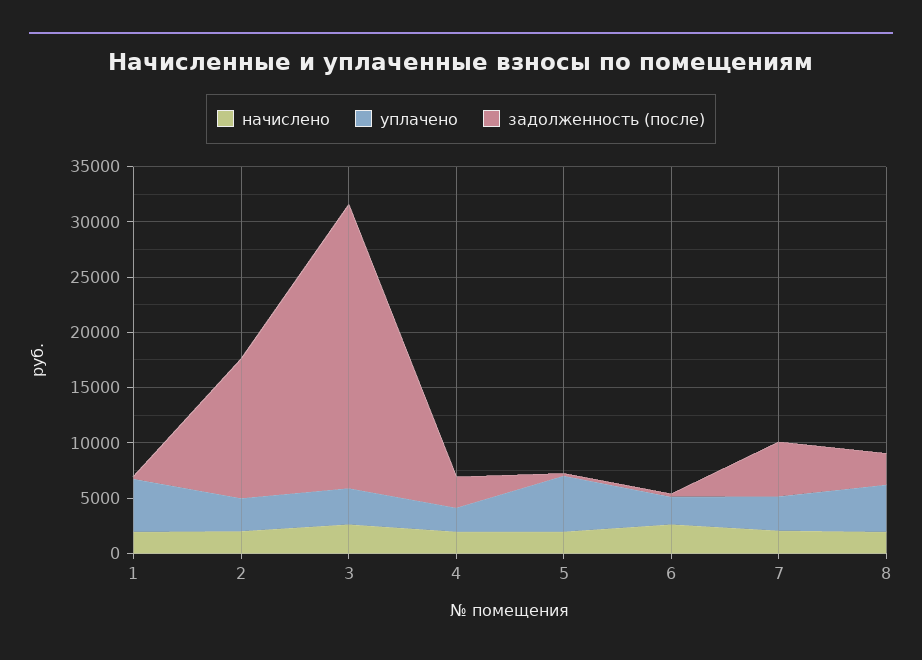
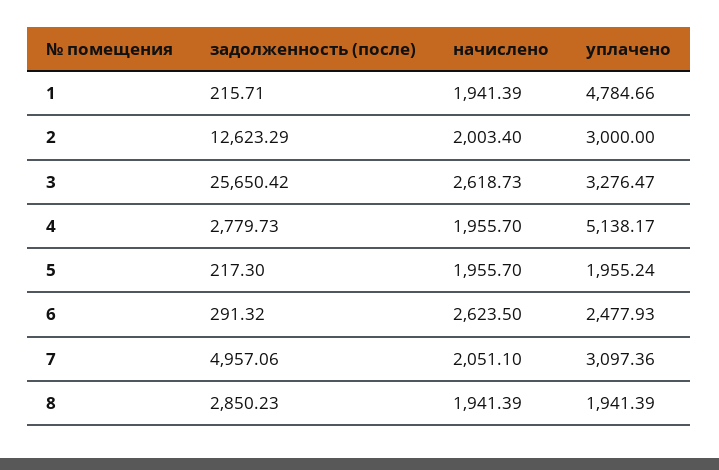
уплачено, 4: 2000 -> 5138.17
уплачено, 5: 5000 -> 1955.24
уплачено, 8: 4000 -> 1941.39

